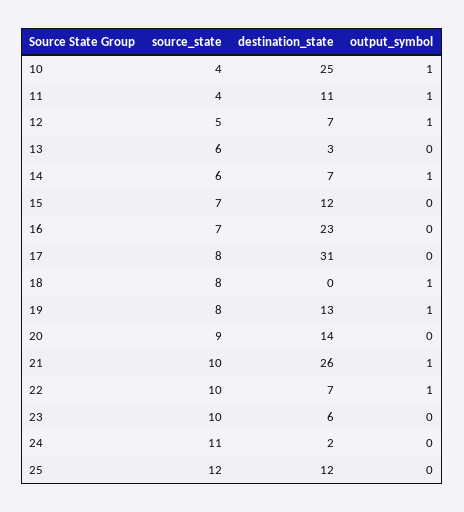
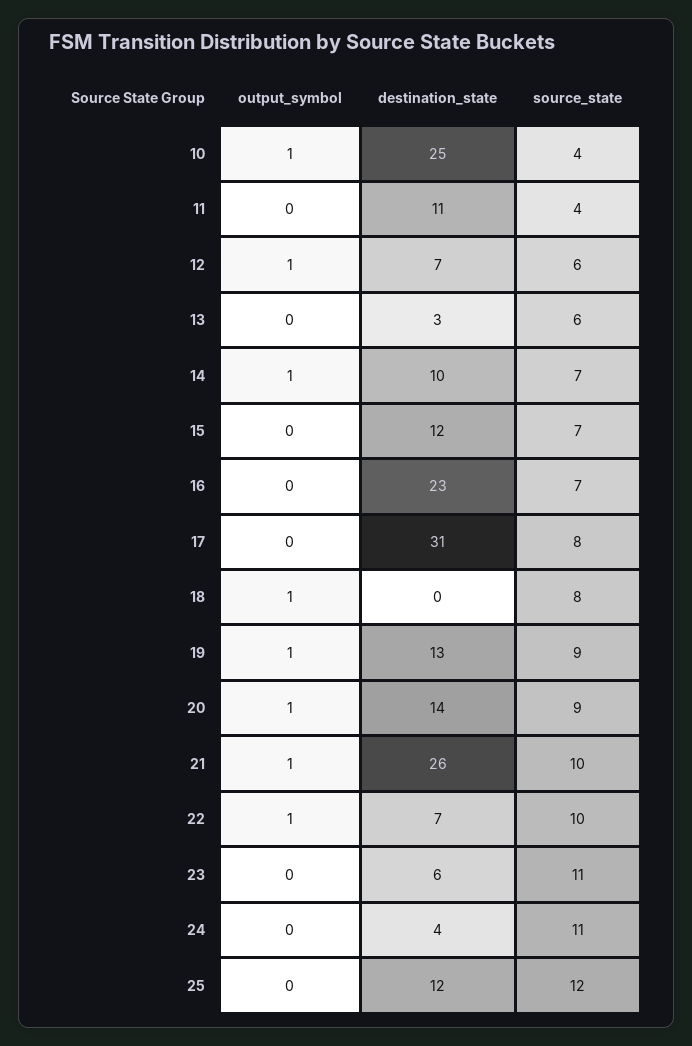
output_symbol, 11: 1 -> 0
source_state, 12: 5 -> 6
source_state, 14: 6 -> 7
destination_state, 14: 7 -> 10
source_state, 19: 8 -> 9
output_symbol, 20: 0 -> 1
source_state, 23: 10 -> 11
destination_state, 24: 2 -> 4

